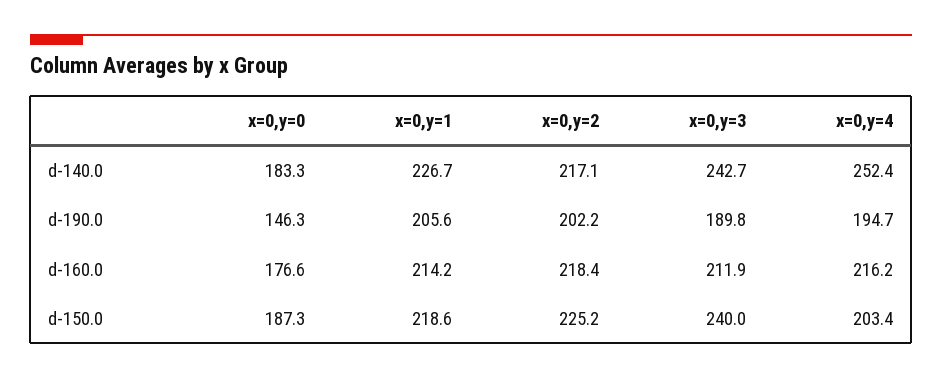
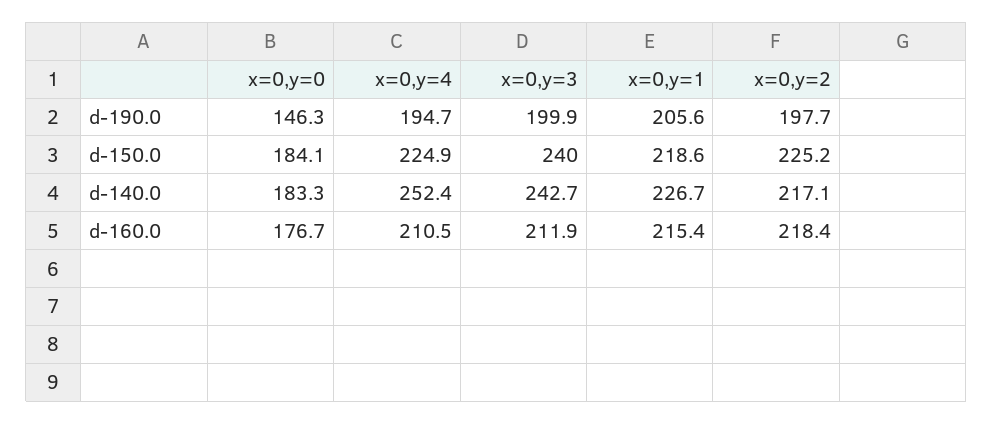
x=0,y=2, d-190.0: 202.2 -> 197.7
x=0,y=3, d-190.0: 189.8 -> 199.9
x=0,y=0, d-160.0: 176.6 -> 176.7
x=0,y=1, d-160.0: 214.2 -> 215.4
x=0,y=4, d-160.0: 216.2 -> 210.5
x=0,y=0, d-150.0: 187.3 -> 184.1
x=0,y=4, d-150.0: 203.4 -> 224.9

